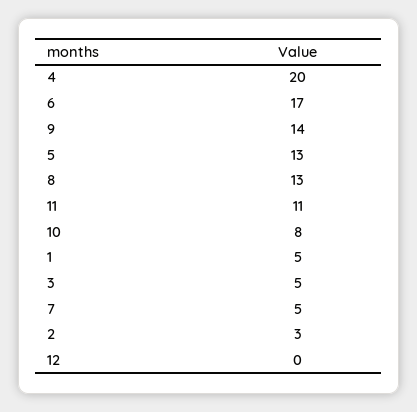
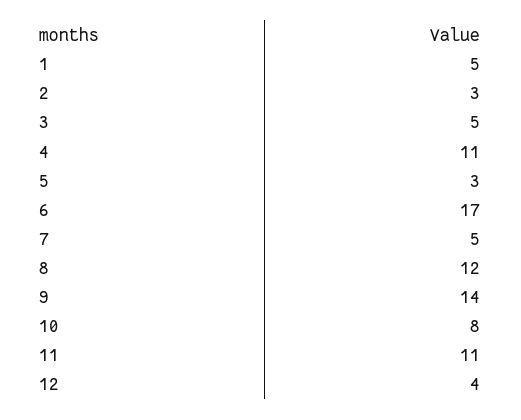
4: 20 -> 11
5: 13 -> 3
8: 13 -> 12
12: 0 -> 4

